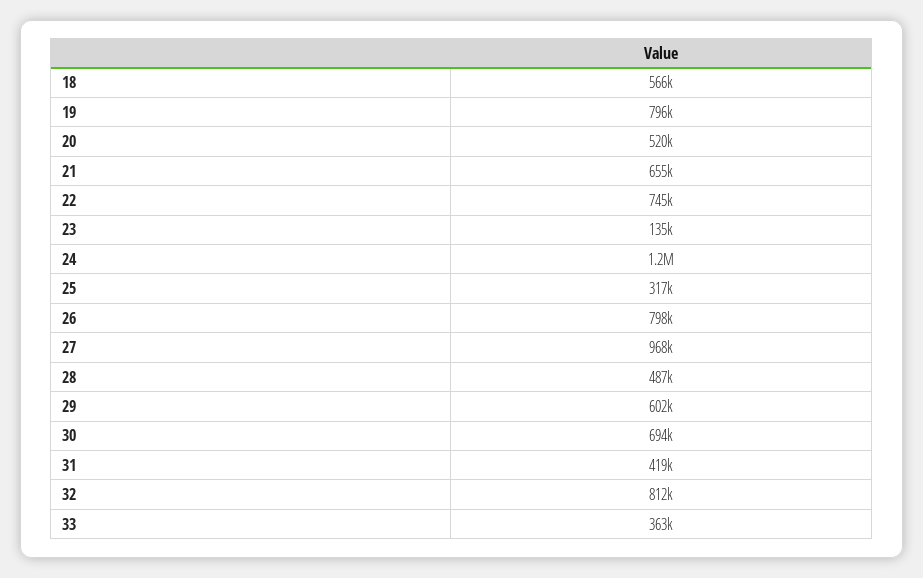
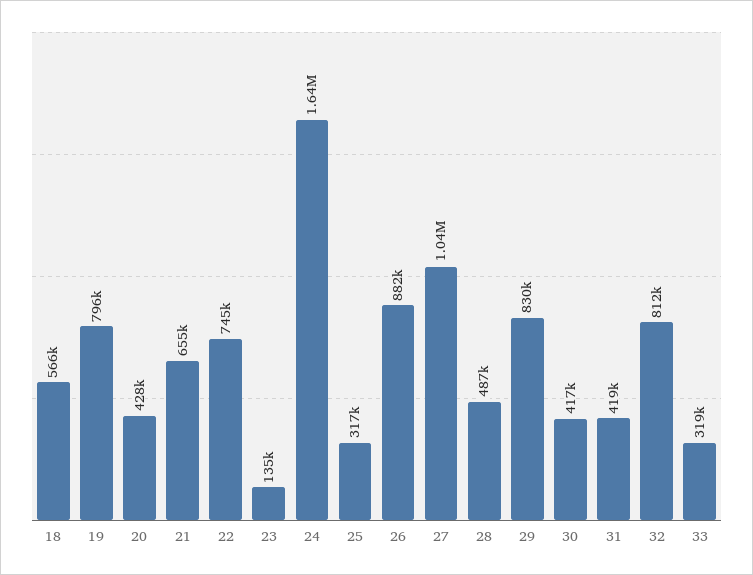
20: 520000 -> 428000
24: 1200000 -> 1640000
26: 798000 -> 882000
27: 968000 -> 1040000
29: 602000 -> 830000
30: 694000 -> 417000
33: 363000 -> 319000

